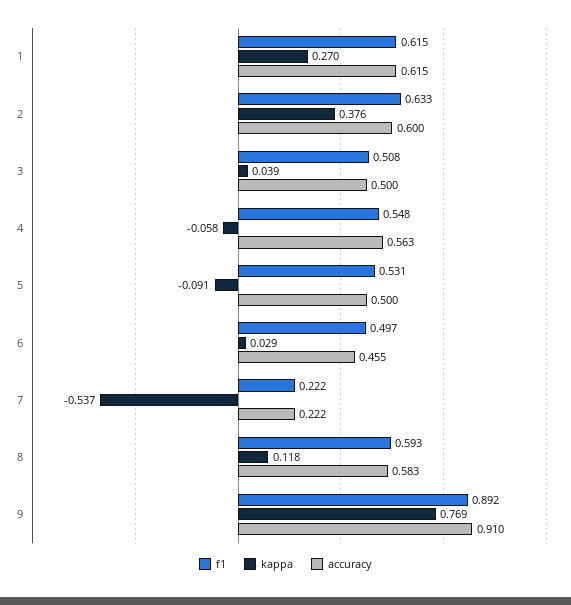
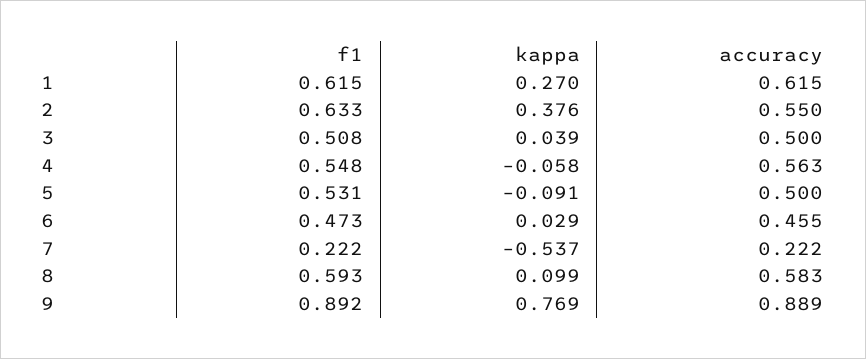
accuracy, 2: 0.6 -> 0.55
f1, 6: 0.497 -> 0.473
kappa, 8: 0.118 -> 0.099
accuracy, 9: 0.91 -> 0.889

